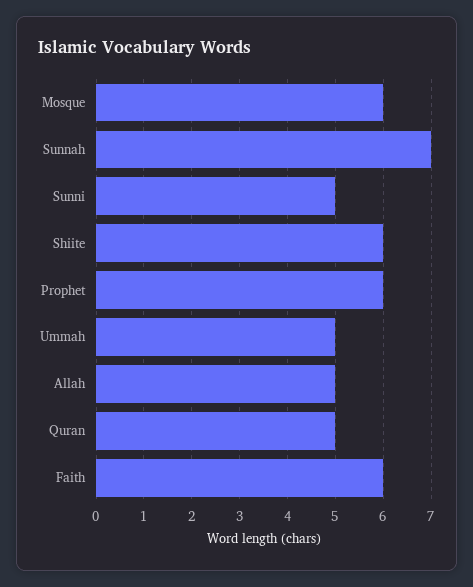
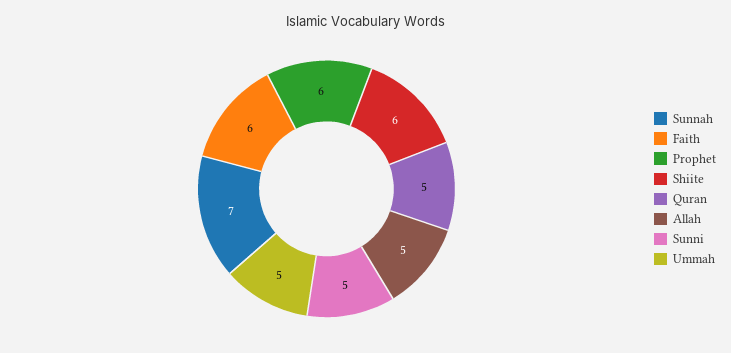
Mosque: 6 -> none

